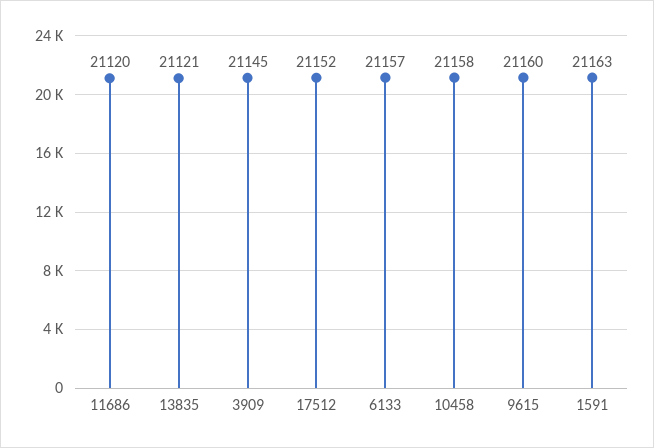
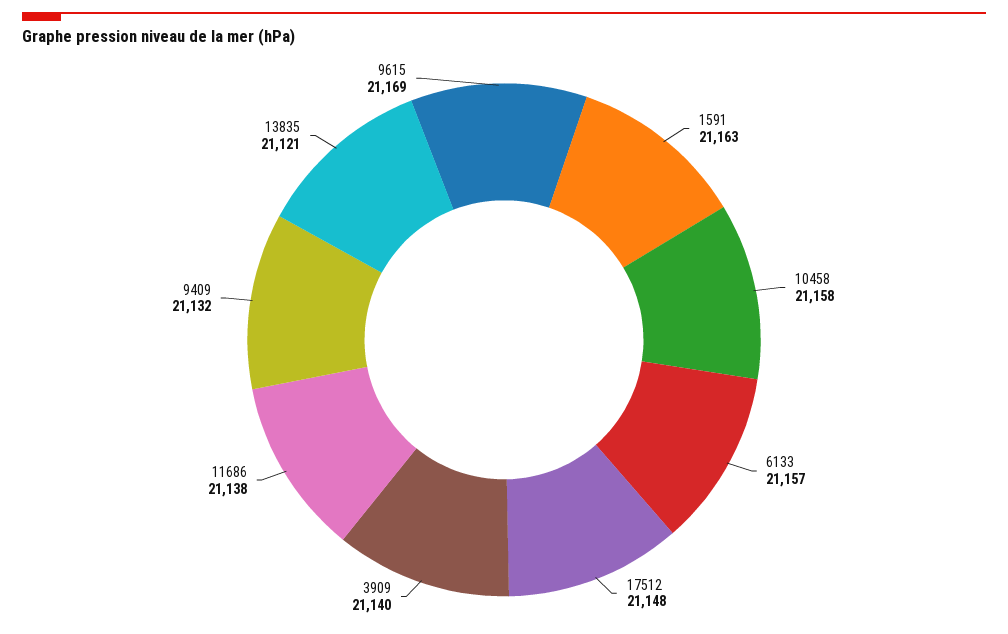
11686: 21120 -> 21138
3909: 21145 -> 21140
17512: 21152 -> 21148
9615: 21160 -> 21169
9409: none -> 21132

